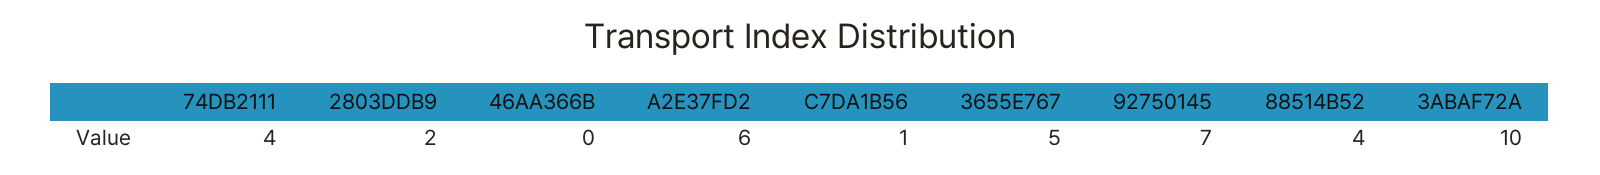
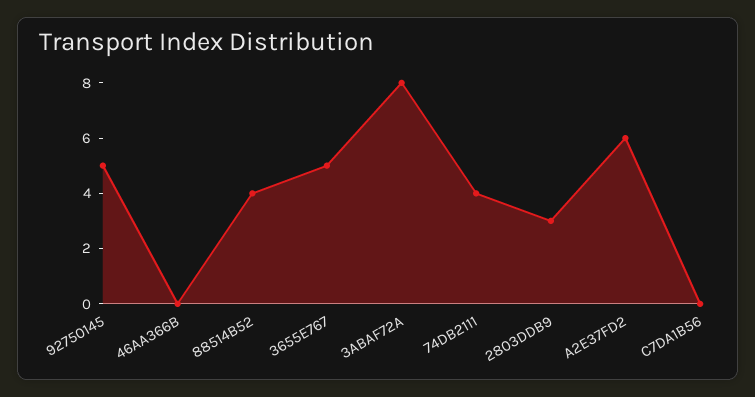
2803DDB9: 2 -> 3
C7DA1B56: 1 -> 0
92750145: 7 -> 5
3ABAF72A: 10 -> 8

